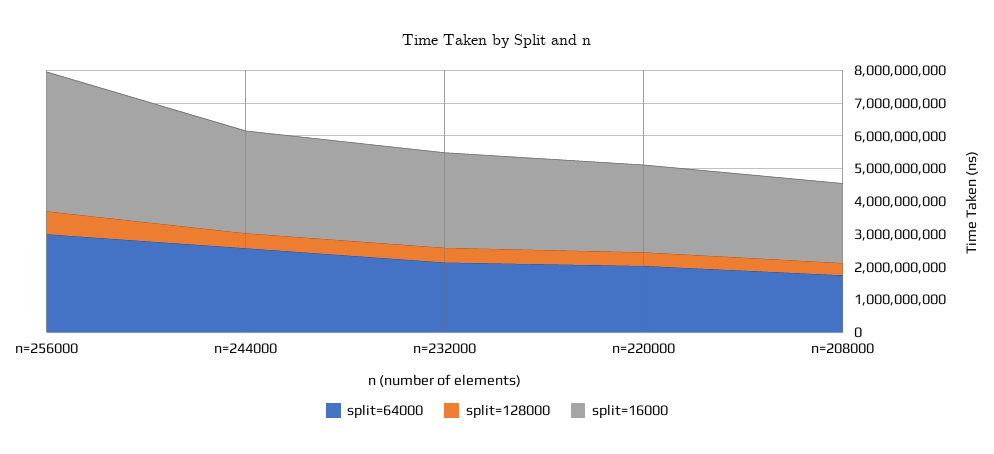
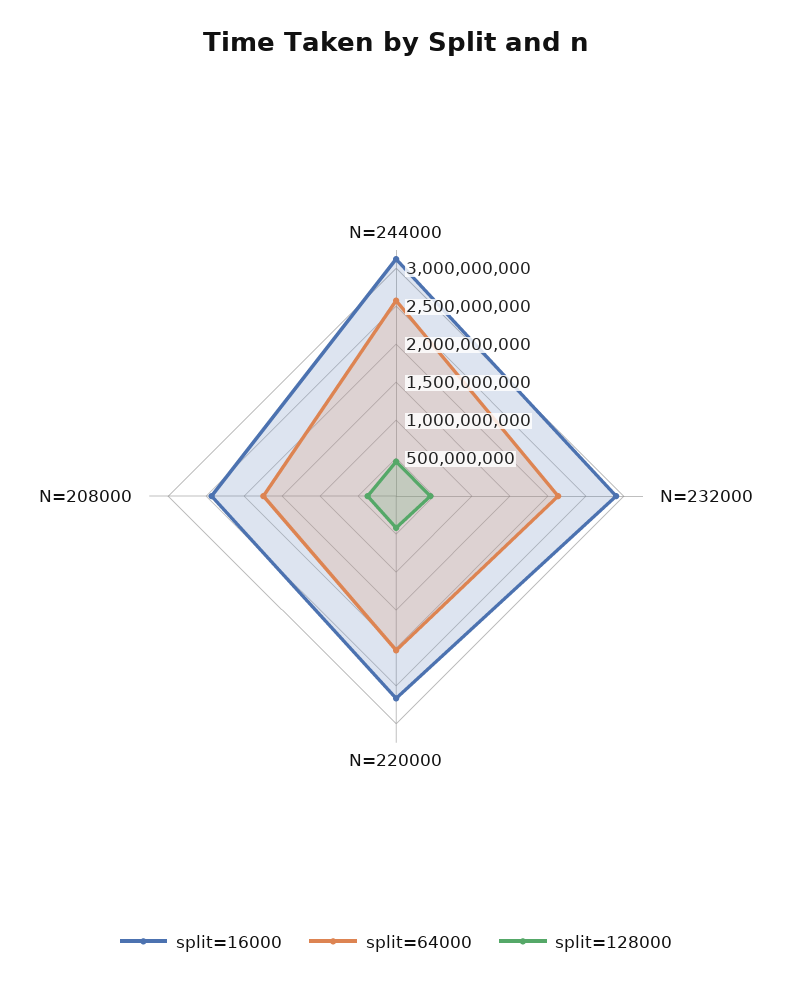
split=64000, n=256000: 3000000000 -> none
split=128000, n=256000: 750000000 -> none
split=16000, n=256000: 4250000000 -> none

